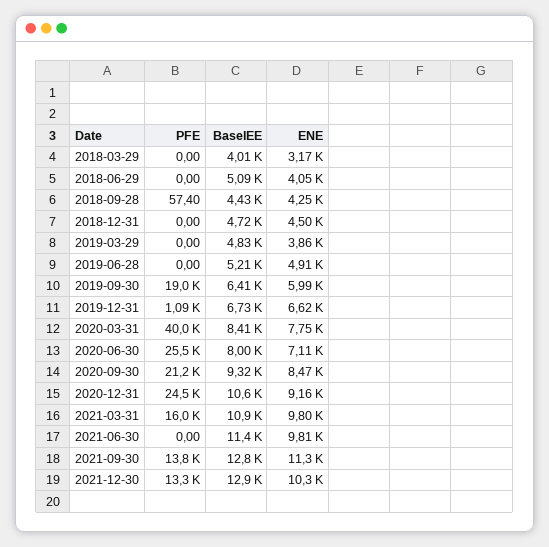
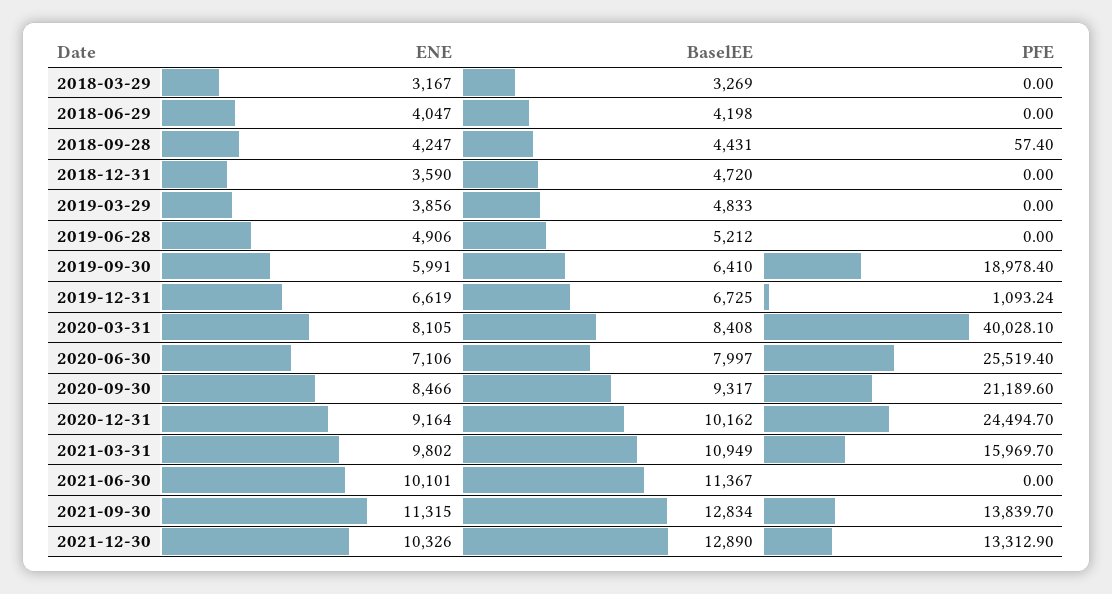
BaselEE, 2018-03-29: 4010 -> 3269
BaselEE, 2018-06-29: 5090 -> 4198
ENE, 2018-12-31: 4500 -> 3590
ENE, 2020-03-31: 7750 -> 8105
BaselEE, 2020-12-31: 10600 -> 10162
ENE, 2021-06-30: 9810 -> 10101

